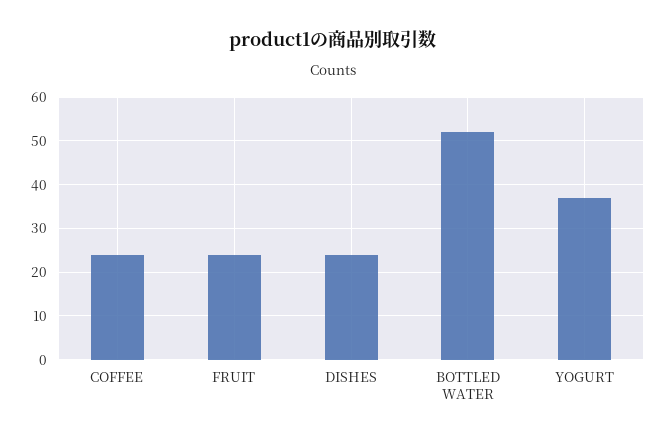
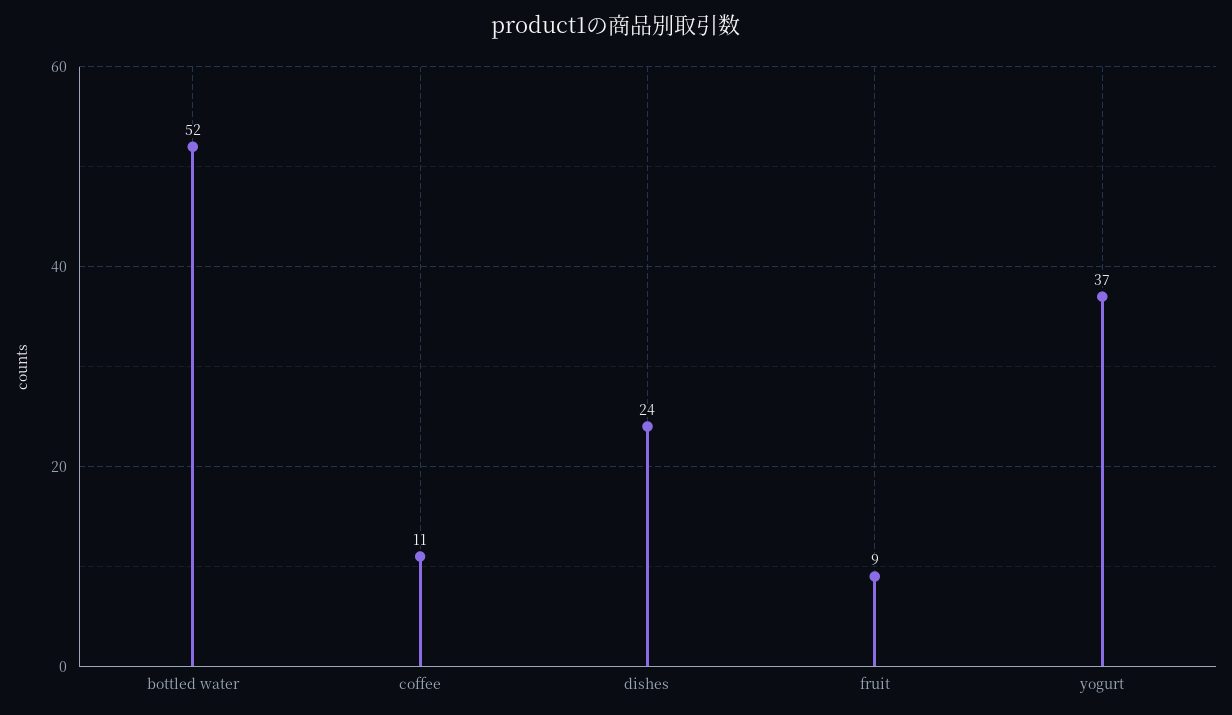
COFFEE: 25 -> 11
FRUIT: 25 -> 9

